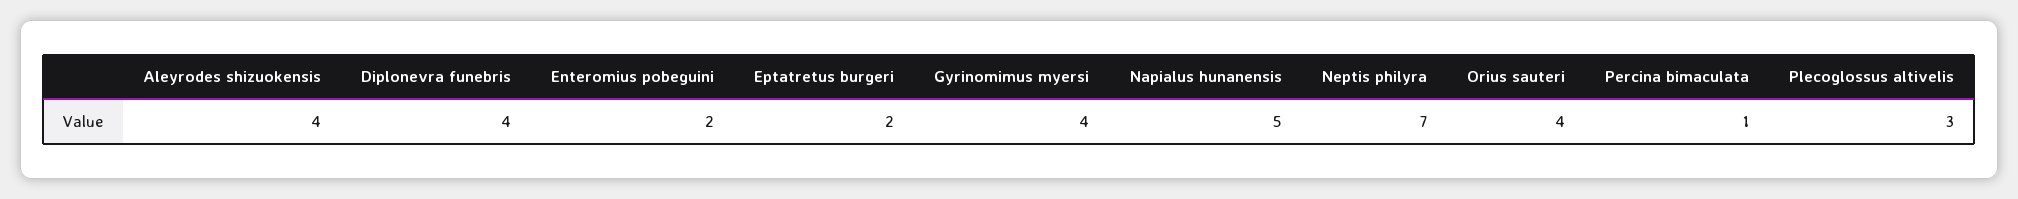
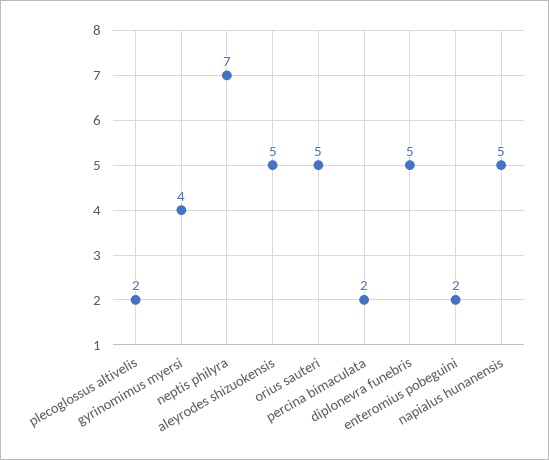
Aleyrodes shizuokensis: 4 -> 5
Diplonevra funebris: 4 -> 5
Eptatretus burgeri: 2 -> none
Orius sauteri: 4 -> 5
Percina bimaculata: 1 -> 2
Plecoglossus altivelis: 3 -> 2

